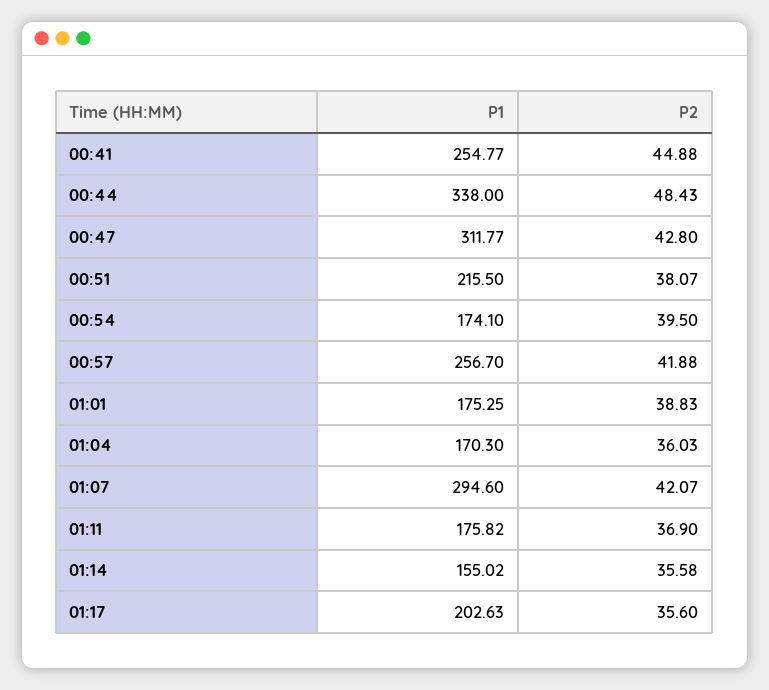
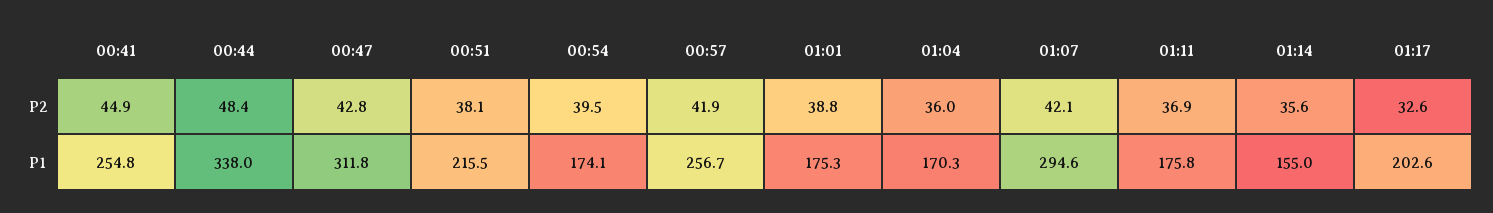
P2, 01:17: 35.6 -> 32.6

